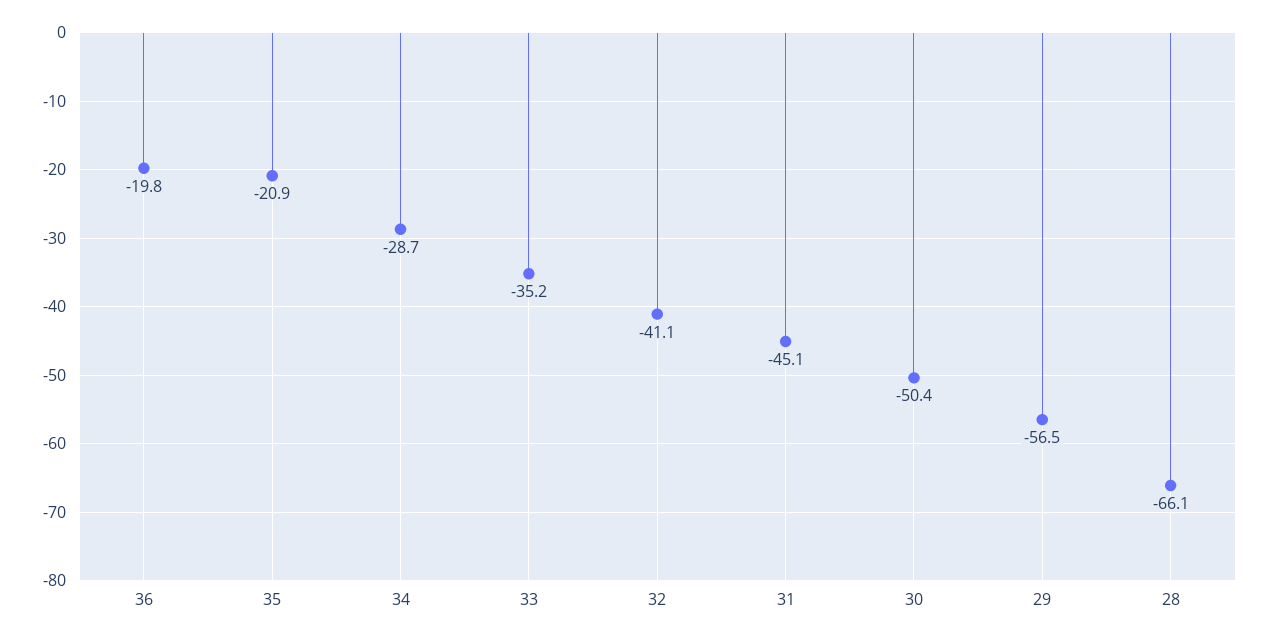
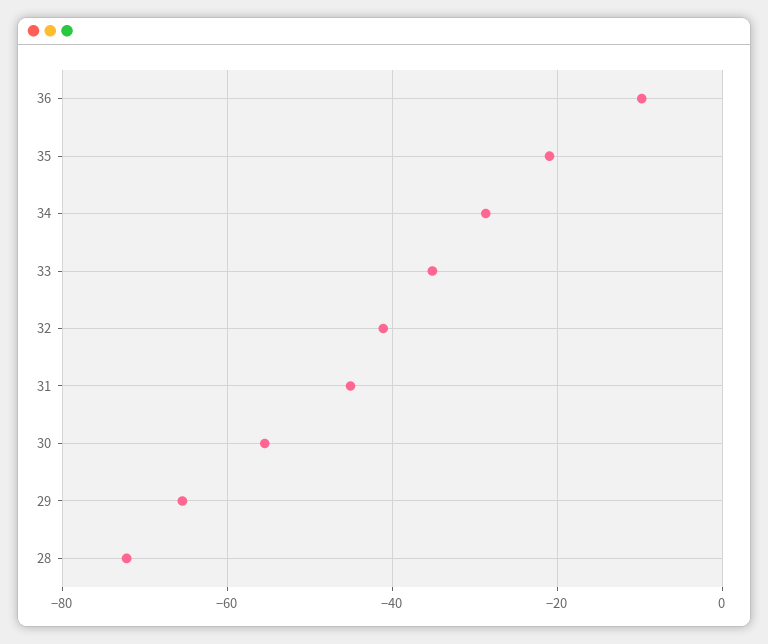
36: -19.8 -> -10
30: -50.4 -> -56
29: -56.5 -> -66
28: -66.1 -> -72

